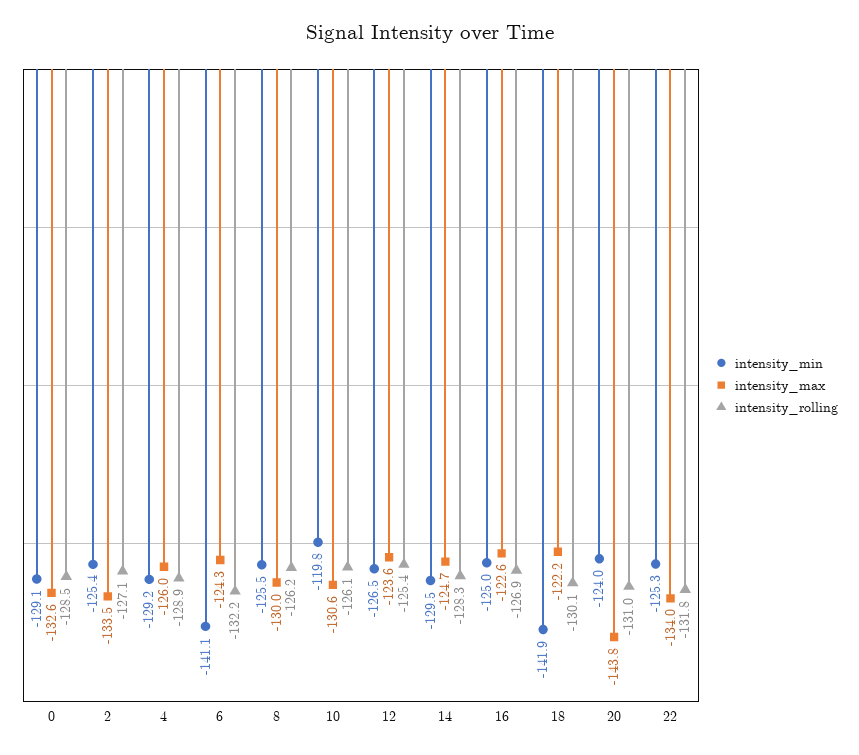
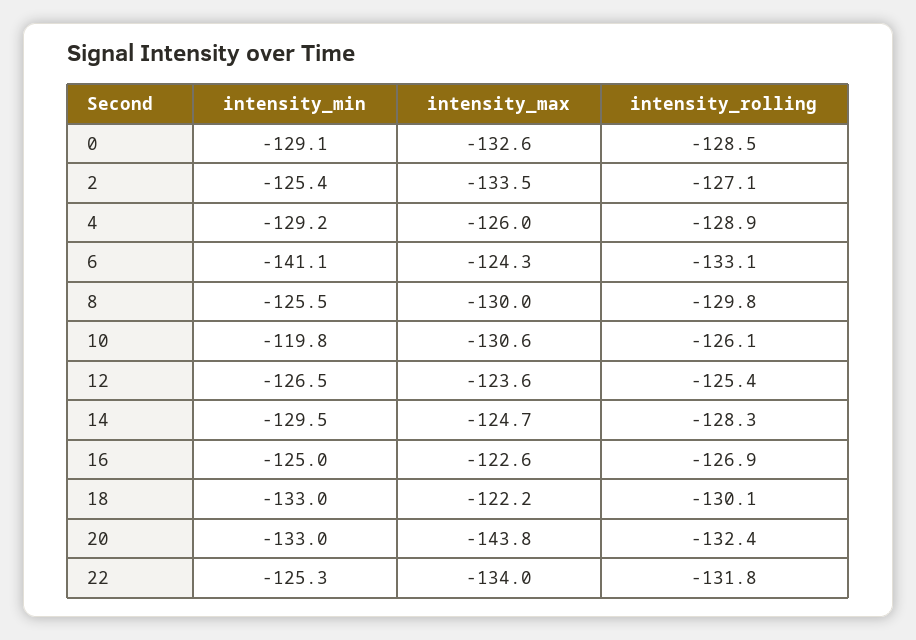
intensity_rolling, 6: -132.2 -> -133.1
intensity_rolling, 8: -126.2 -> -129.8
intensity_min, 18: -141.9 -> -133
intensity_min, 20: -124 -> -133
intensity_rolling, 20: -131 -> -132.4

